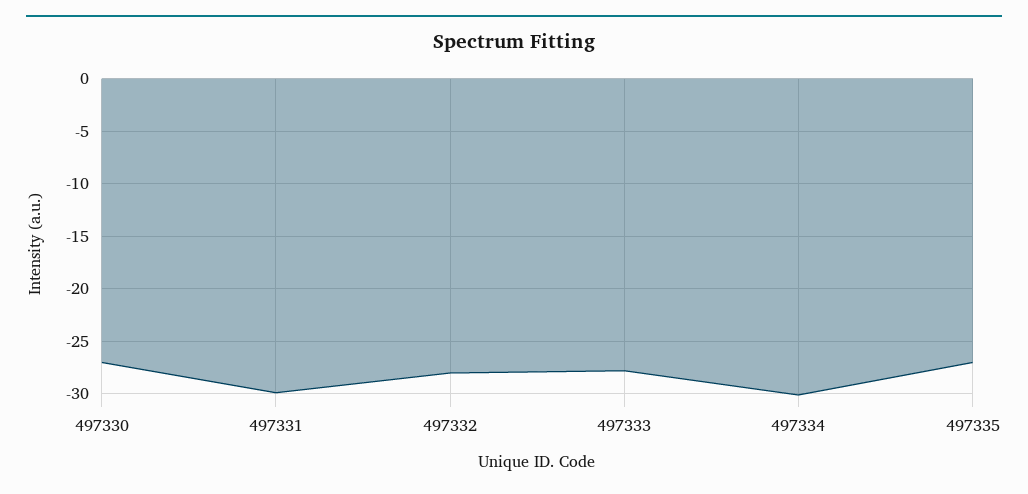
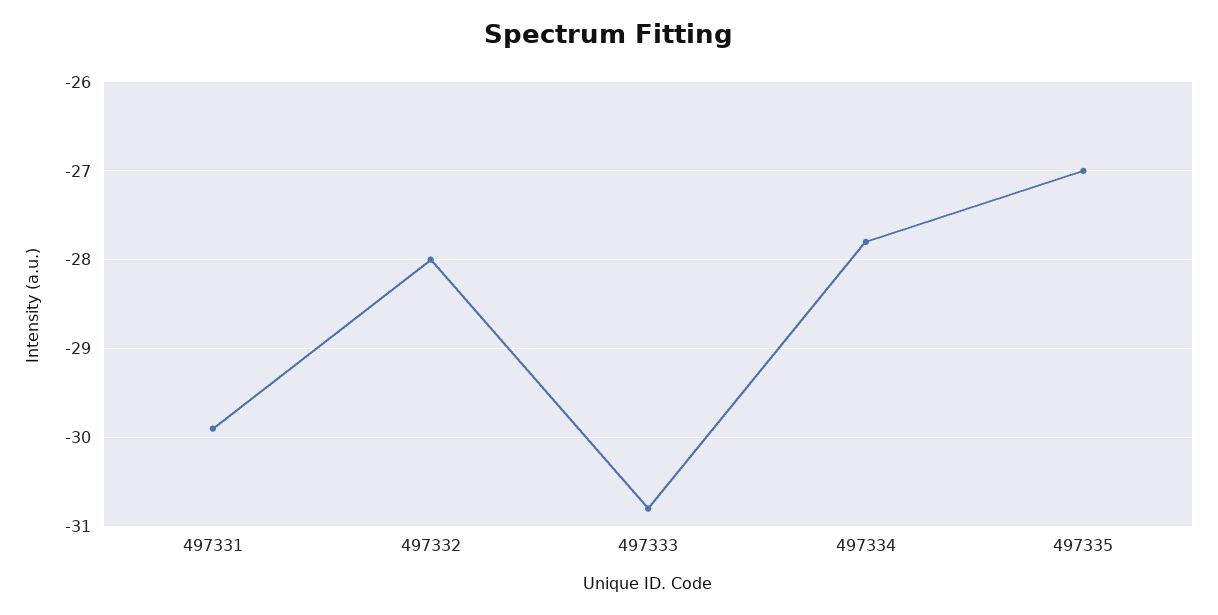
497330: -27 -> none
497333: -28 -> -30.8
497334: -30 -> -27.8

